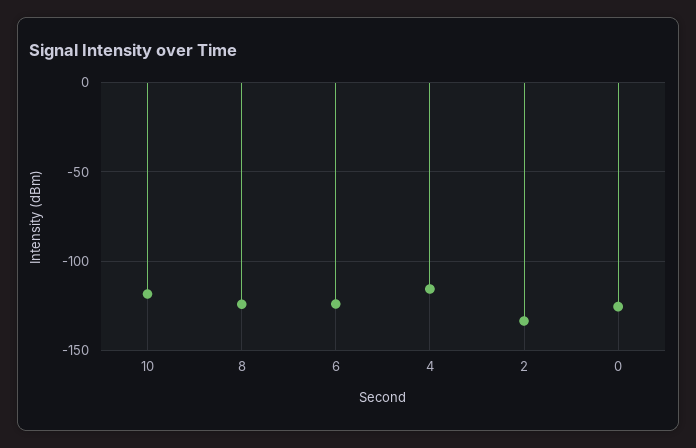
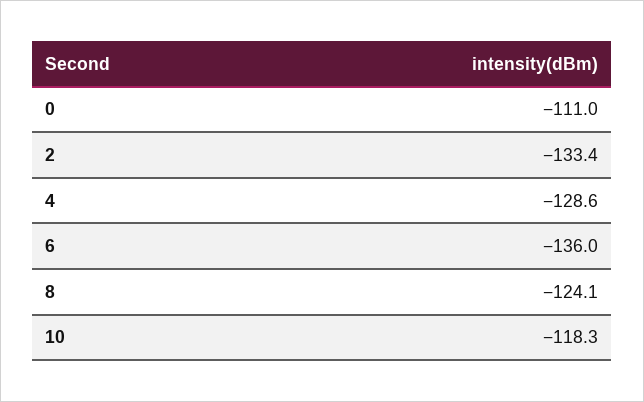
6: -125 -> -136
4: -115 -> -128.6
0: -125 -> -111

